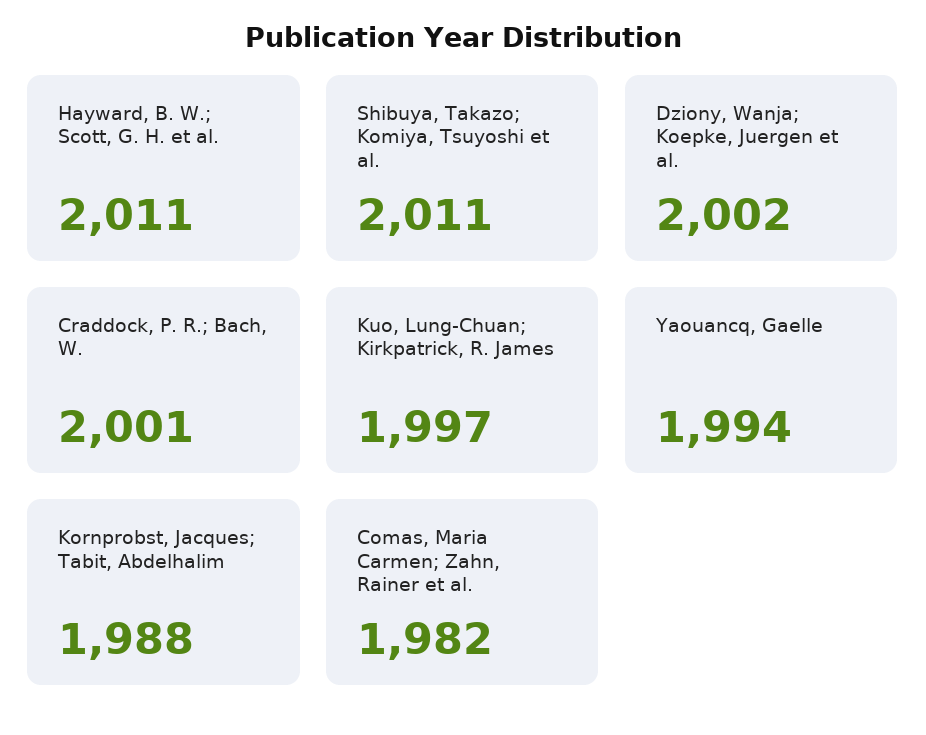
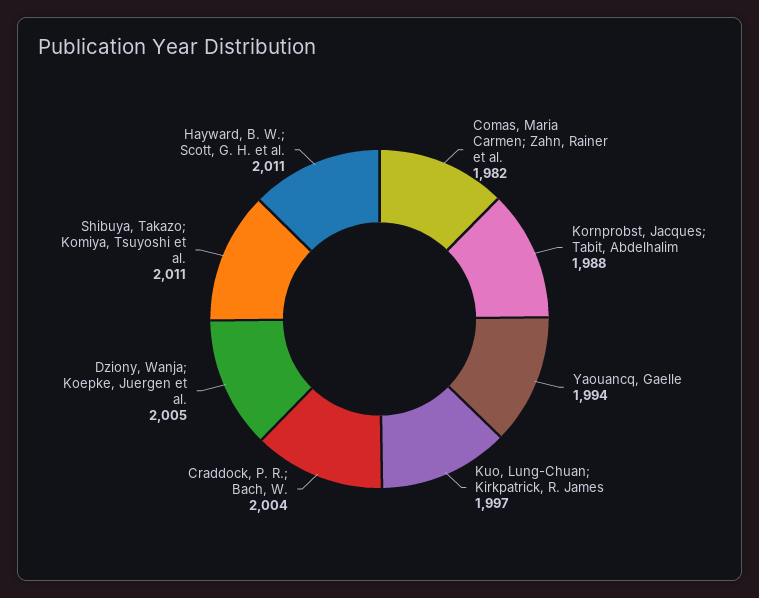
Dziony, Wanja; Koepke, Juergen et al.: 2002 -> 2005
Craddock, P. R.; Bach, W.: 2001 -> 2004

